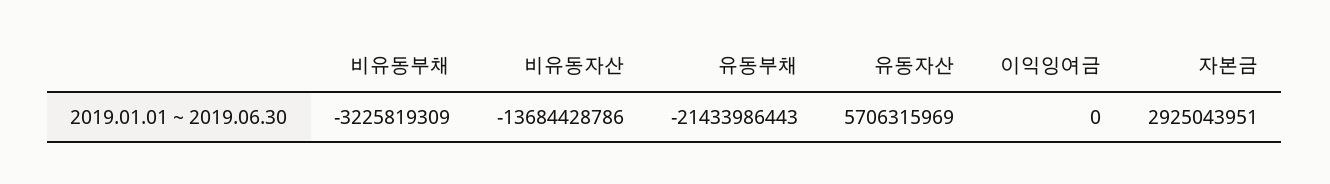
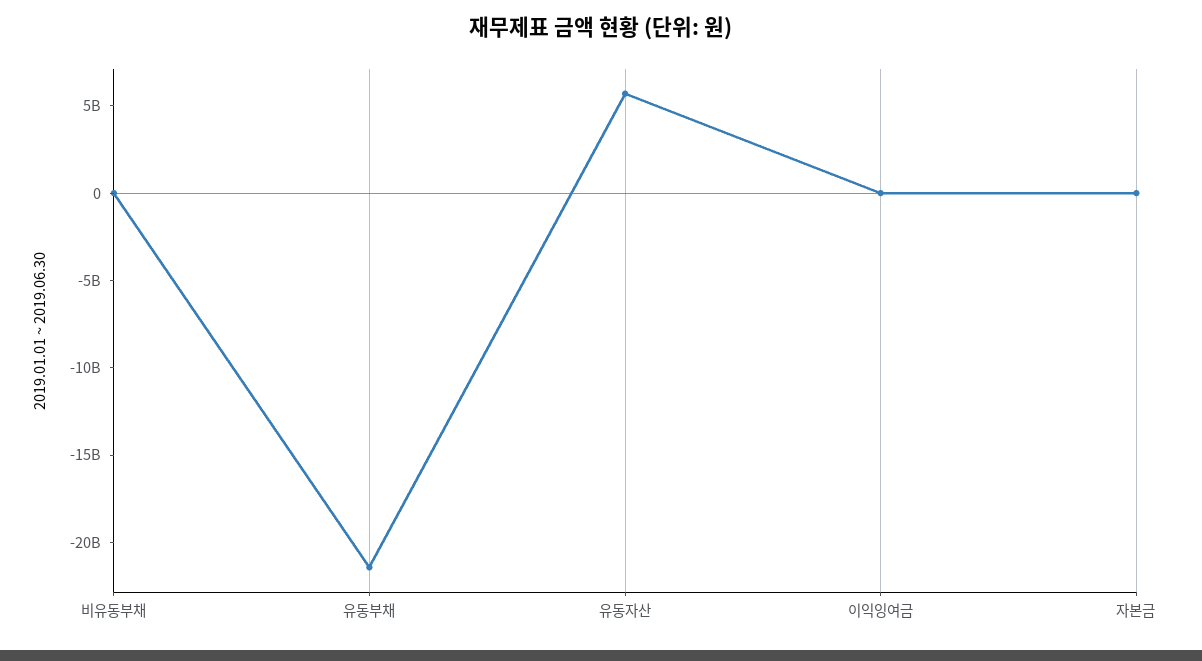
비유동부채: -3225819309 -> 0
비유동자산: -13684428786 -> none
자본금: 2925043951 -> 0

